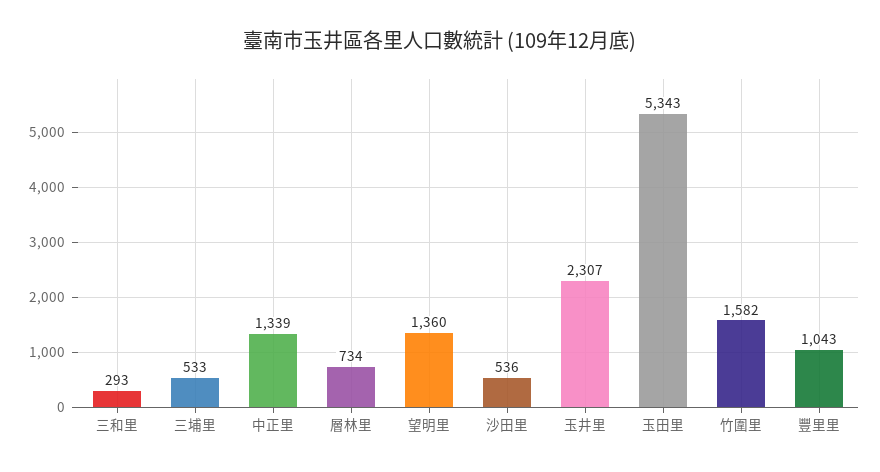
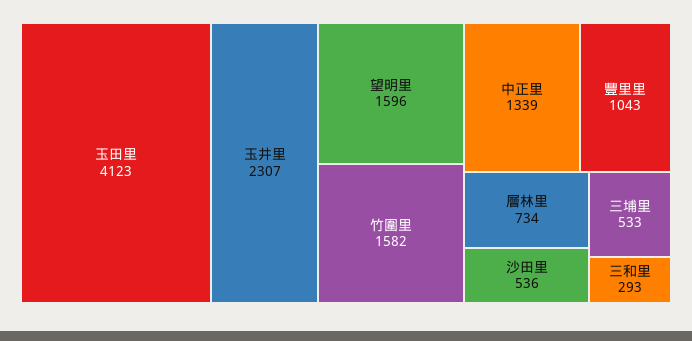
望明里: 1360 -> 1596
玉田里: 5343 -> 4123

